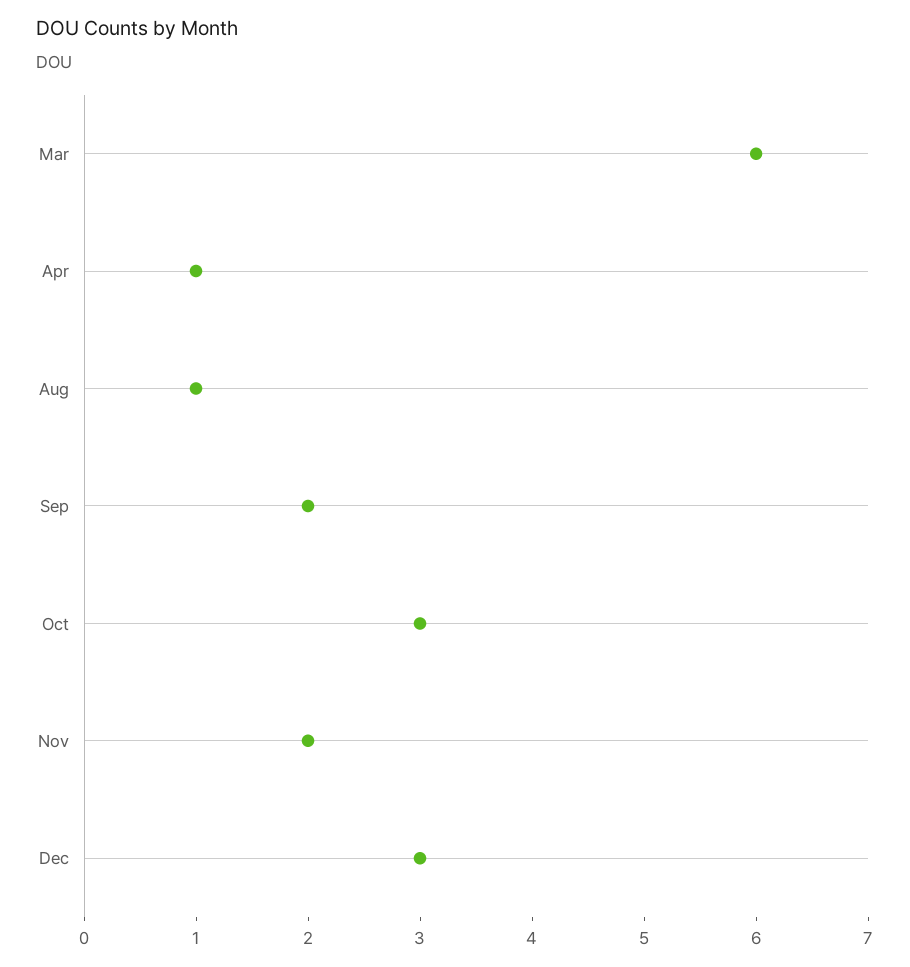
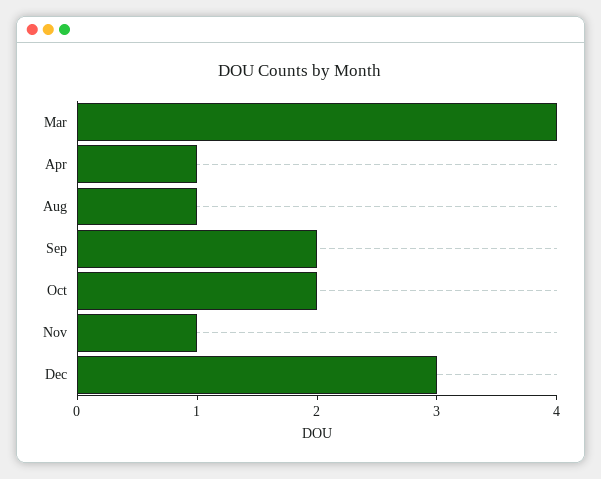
Mar: 6 -> 4
Oct: 3 -> 2
Nov: 2 -> 1

